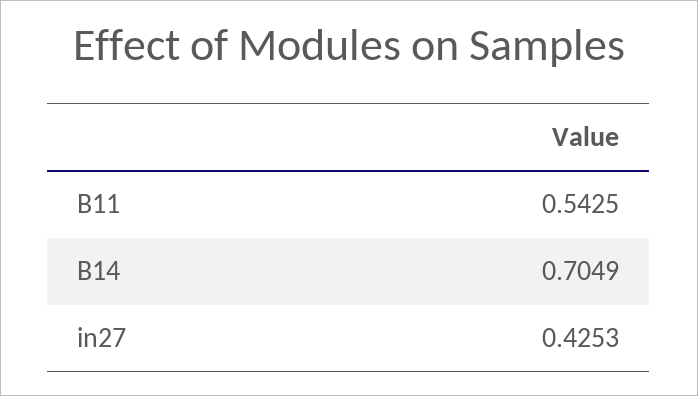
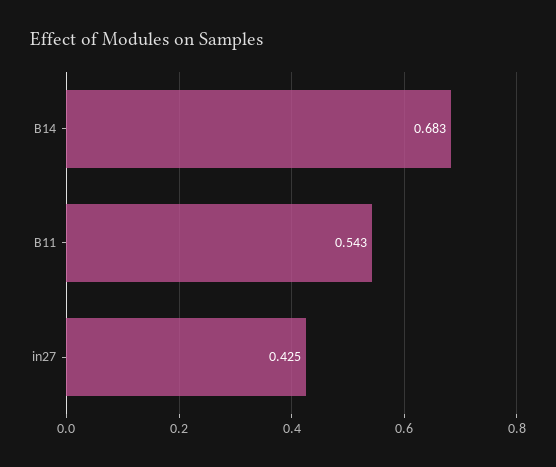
B14: 0.7049 -> 0.683

